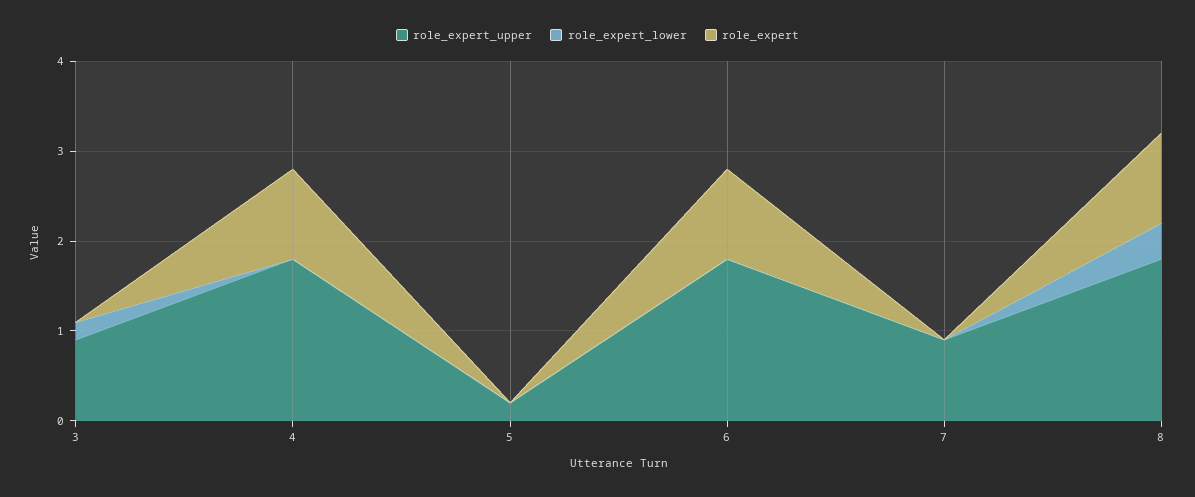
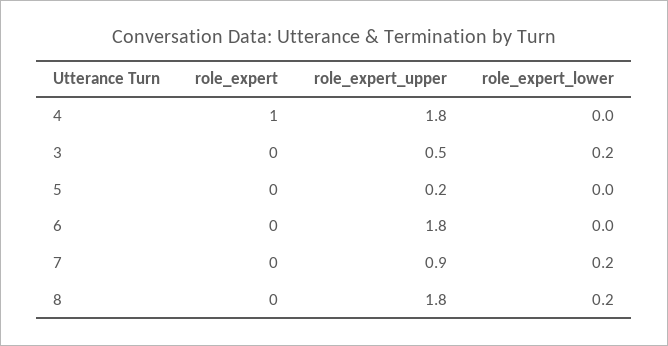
role_expert_upper, 3: 0.9 -> 0.5
role_expert, 6: 1 -> 0
role_expert_lower, 7: 0 -> 0.2
role_expert_lower, 8: 0.4 -> 0.2
role_expert, 8: 1 -> 0

